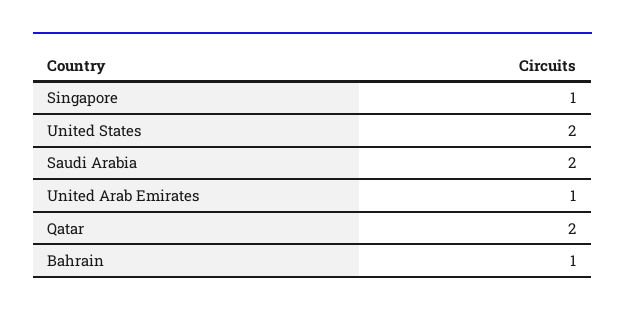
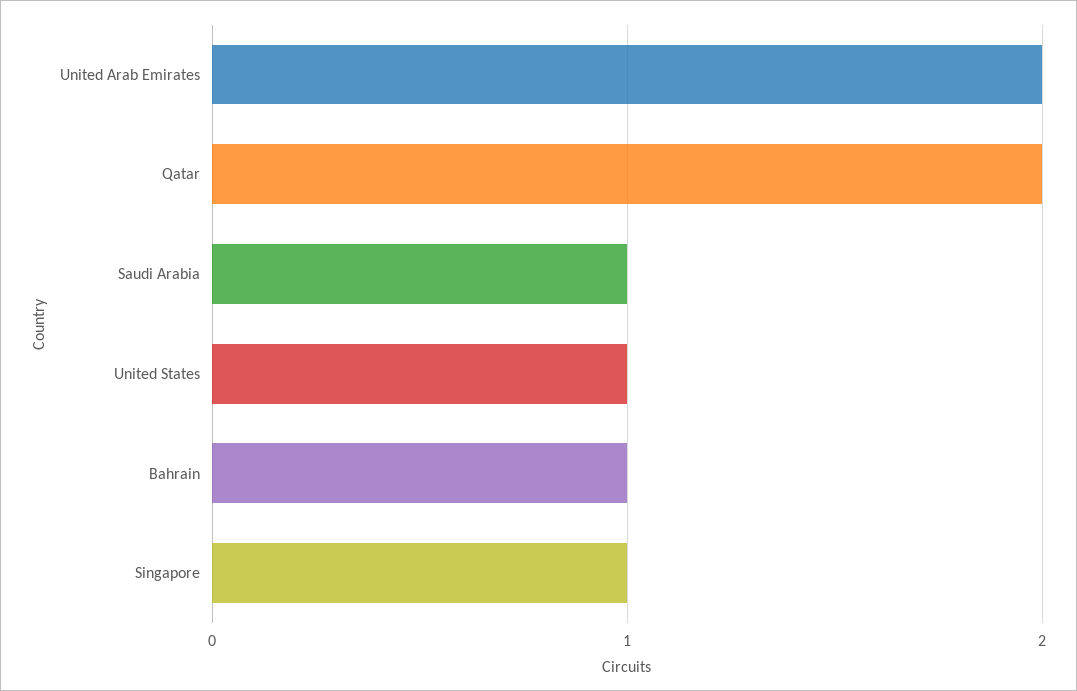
United States: 2 -> 1
Saudi Arabia: 2 -> 1
United Arab Emirates: 1 -> 2

